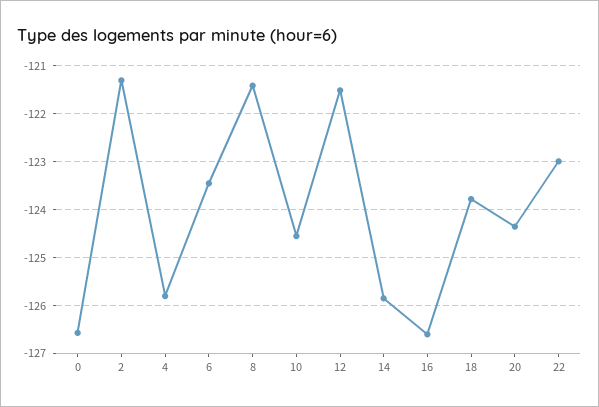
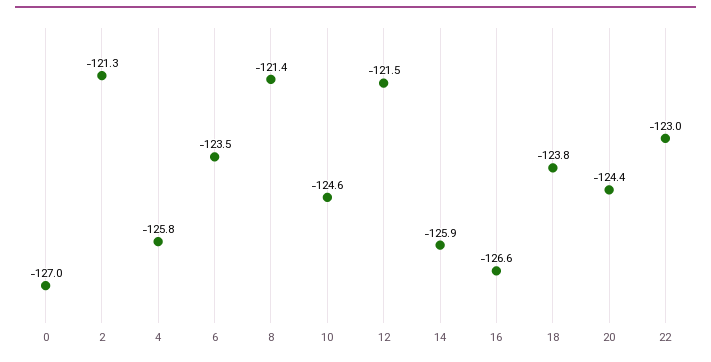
0: -126.6 -> -127

